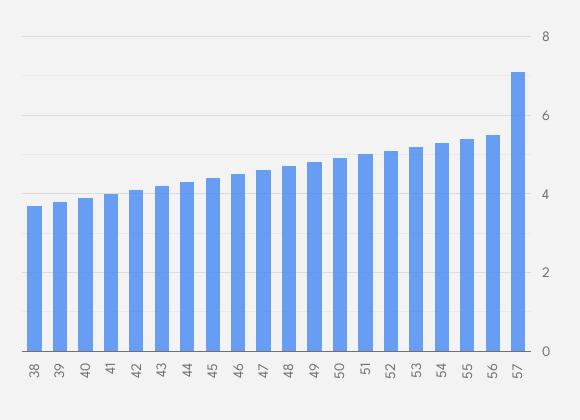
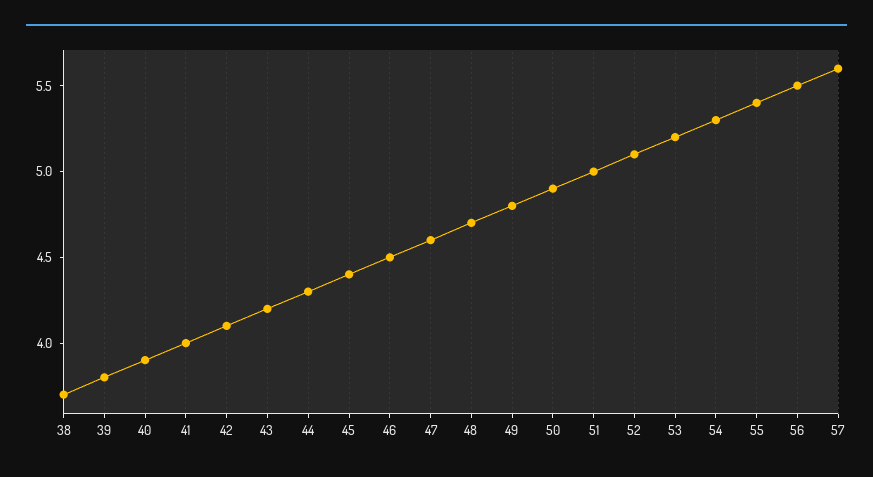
57: 7 -> 5.6

